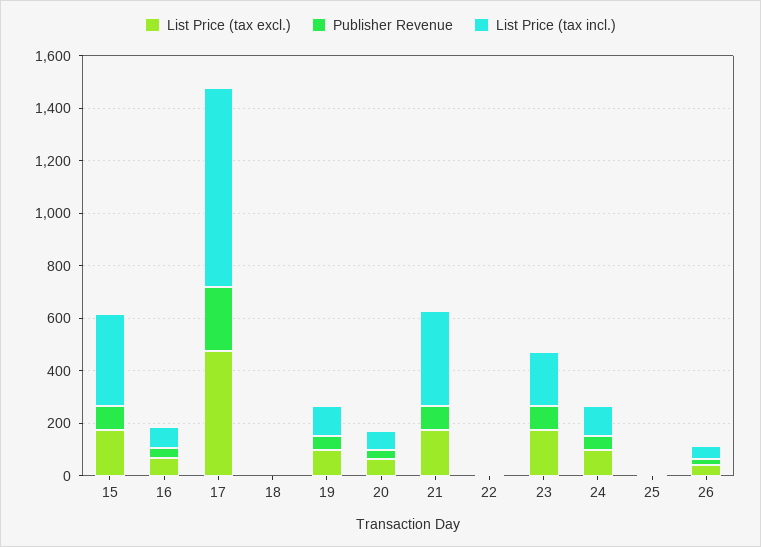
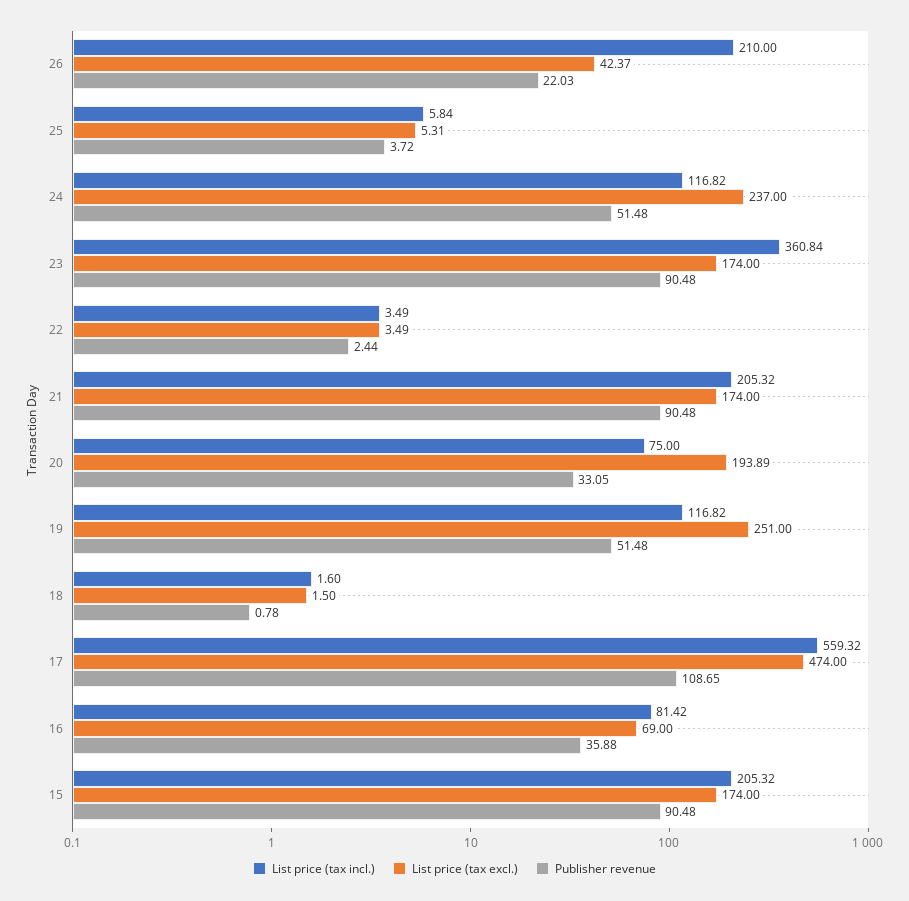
List Price (tax incl.), 15: 350 -> 205.32
Publisher Revenue, 17: 250 -> 108.65
List Price (tax incl.), 17: 750 -> 559.32
List Price (tax excl.), 19: 100 -> 251
List Price (tax excl.), 20: 50 -> 193.89
List Price (tax incl.), 21: 350 -> 205.32
List Price (tax incl.), 23: 200 -> 360.84
List Price (tax excl.), 24: 100 -> 237
List Price (tax incl.), 26: 50 -> 210

